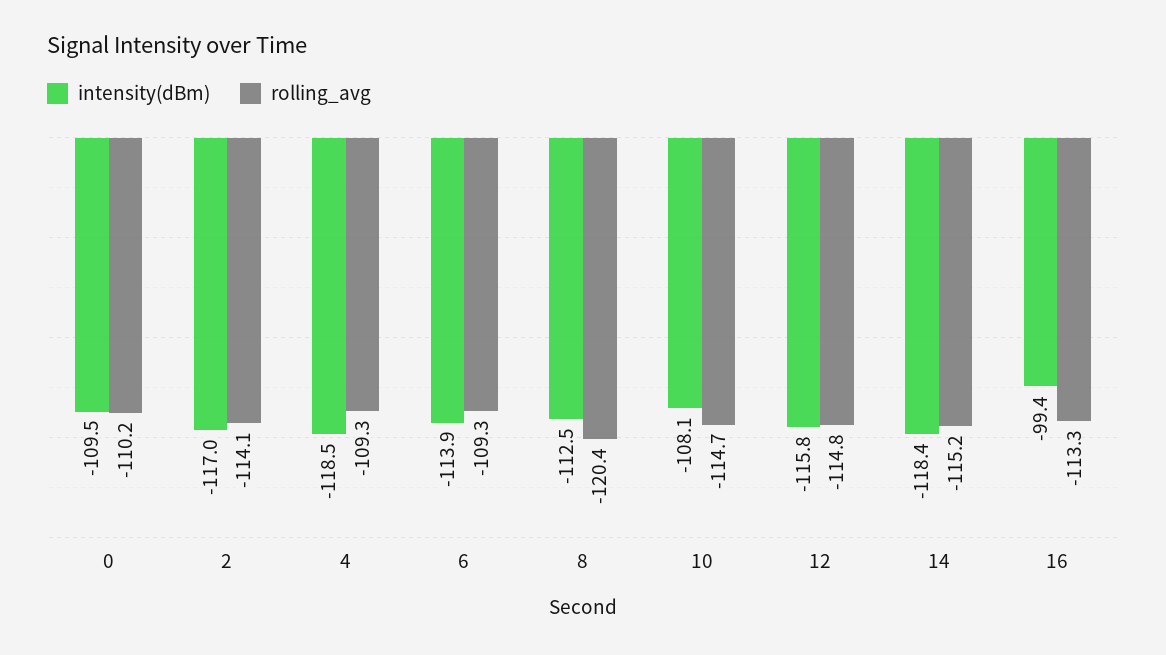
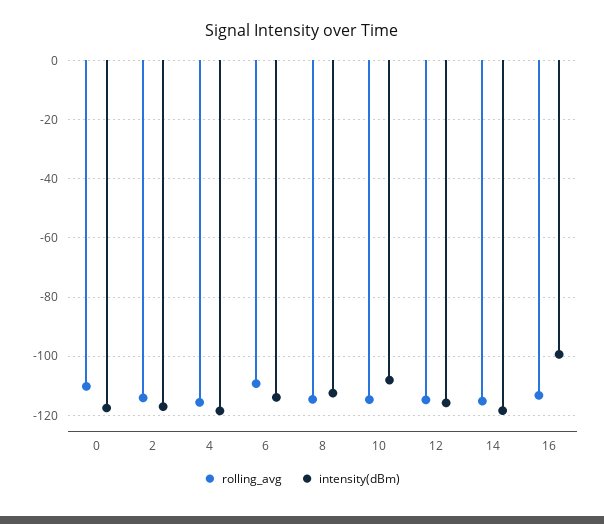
intensity(dBm), 0: -109.5 -> -117.5
rolling_avg, 4: -109.3 -> -115
rolling_avg, 8: -120.4 -> -115

